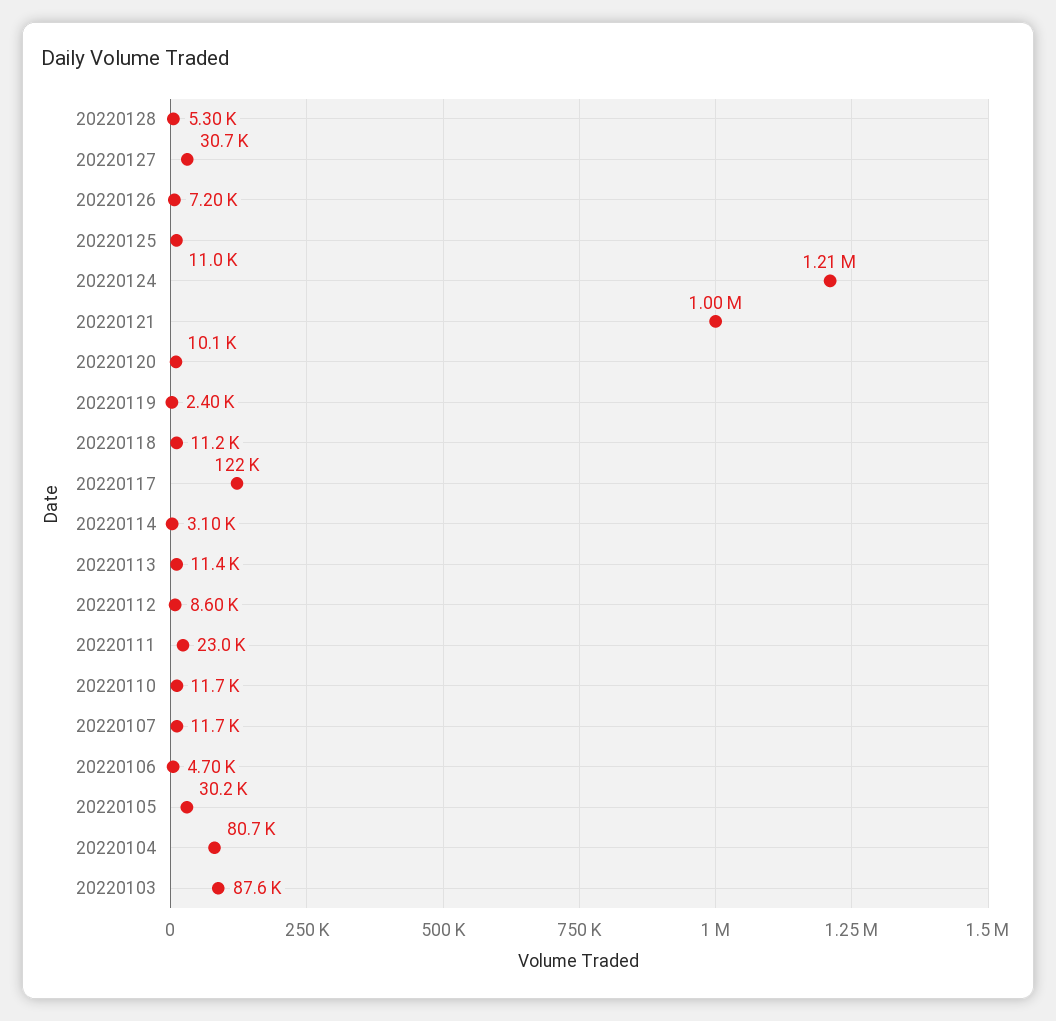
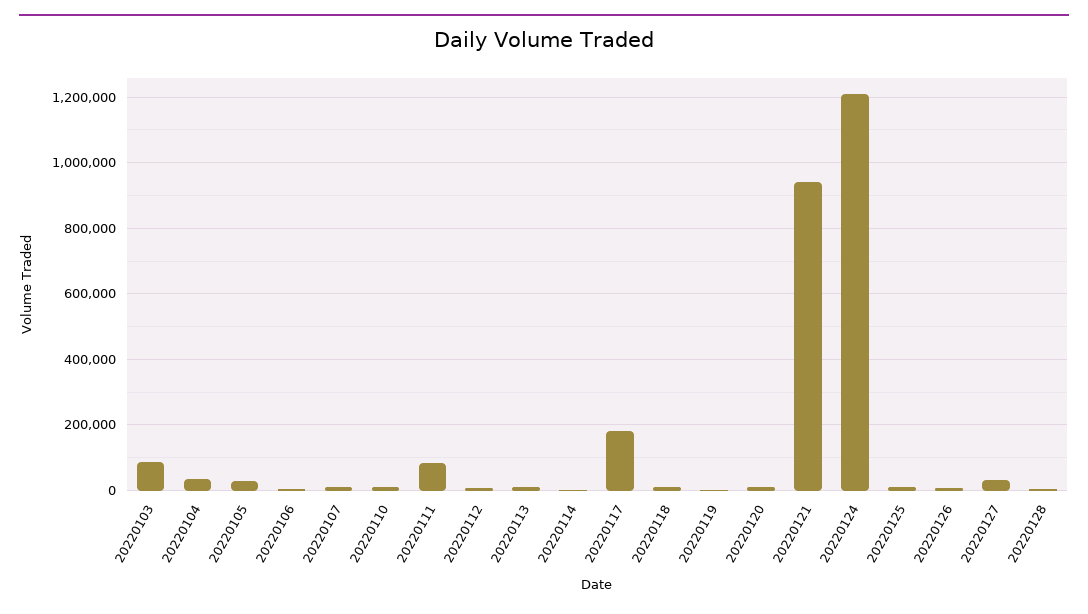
20220121: 1000000 -> 940000
20220117: 122000 -> 180000
20220111: 23000 -> 80000
20220104: 80700 -> 40000

